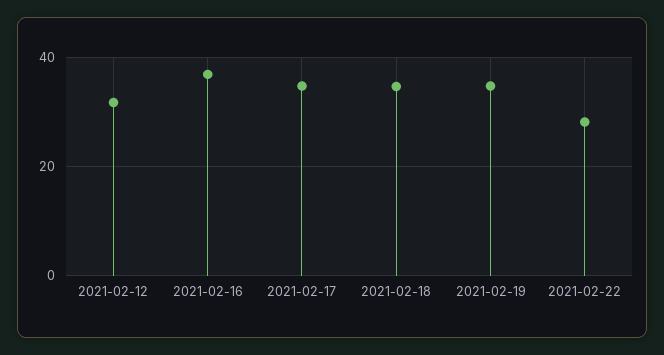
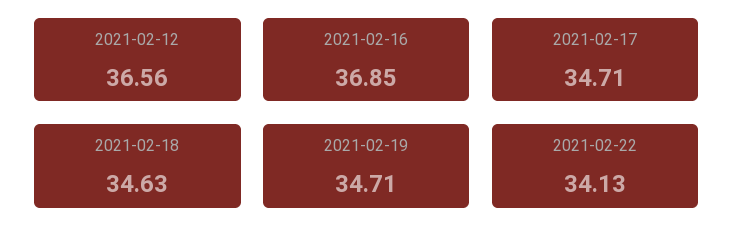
2021-02-12: 32 -> 36.56
2021-02-22: 28 -> 34.13

